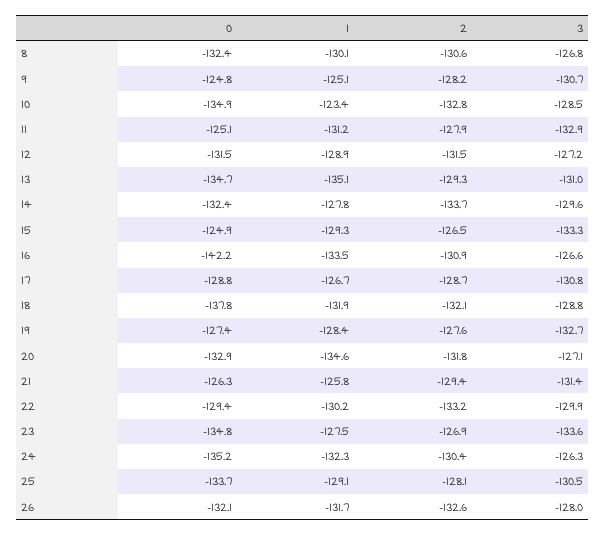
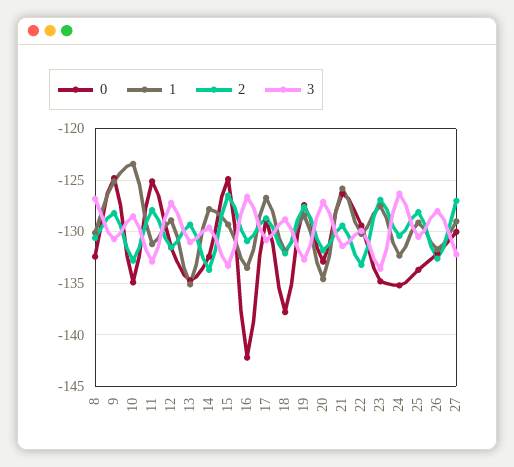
0, 27: none -> -130
1, 27: none -> -129
2, 27: none -> -127
3, 27: none -> -132

